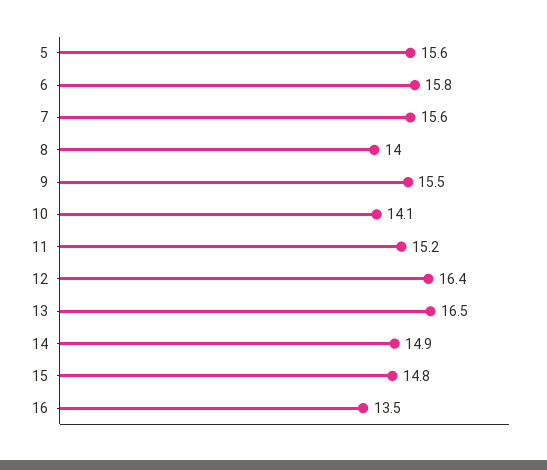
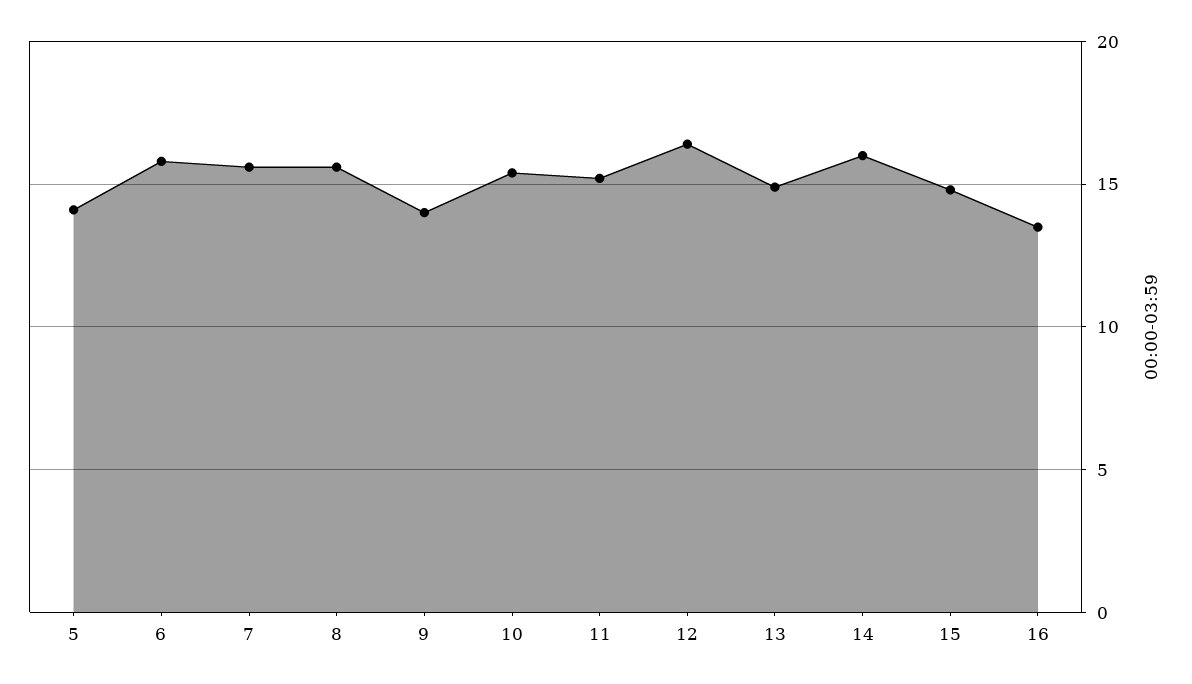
5: 15.6 -> 14
8: 14 -> 15.5
9: 15.5 -> 14
10: 14.1 -> 15.5
13: 16.5 -> 15
14: 14.9 -> 16

